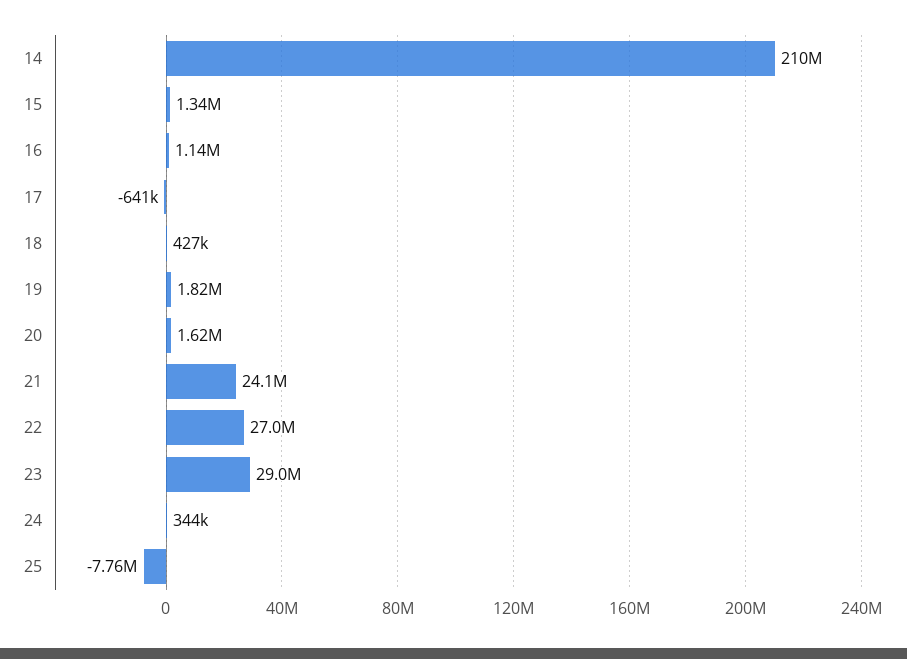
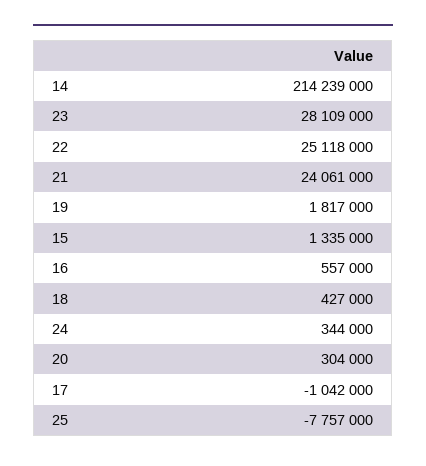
14: 210000000 -> 214239000
16: 1140000 -> 557000
17: -641000 -> -1042000
20: 1620000 -> 304000
22: 27000000 -> 25118000
23: 29000000 -> 28109000

